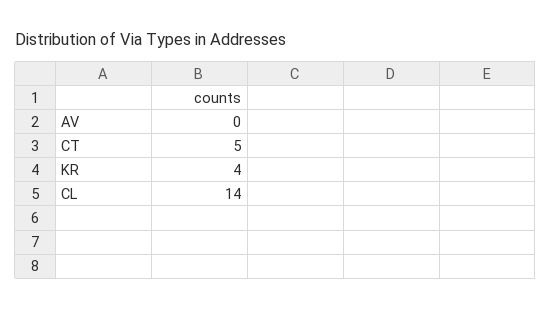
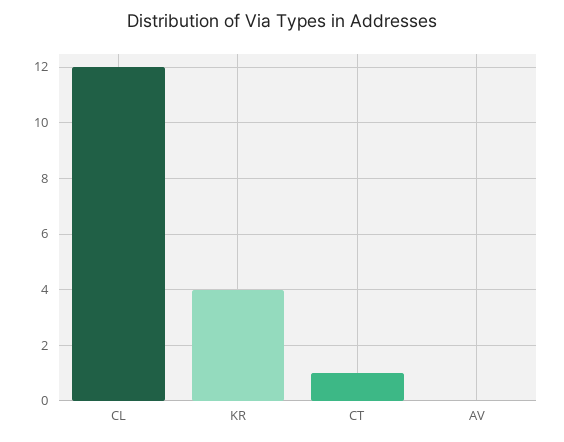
CT: 5 -> 1
CL: 14 -> 12

